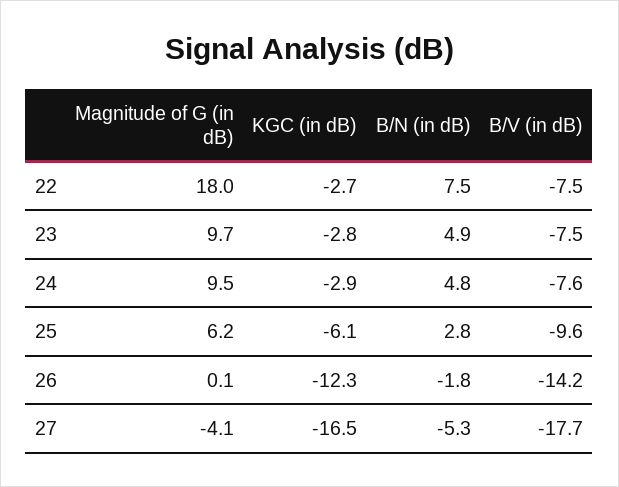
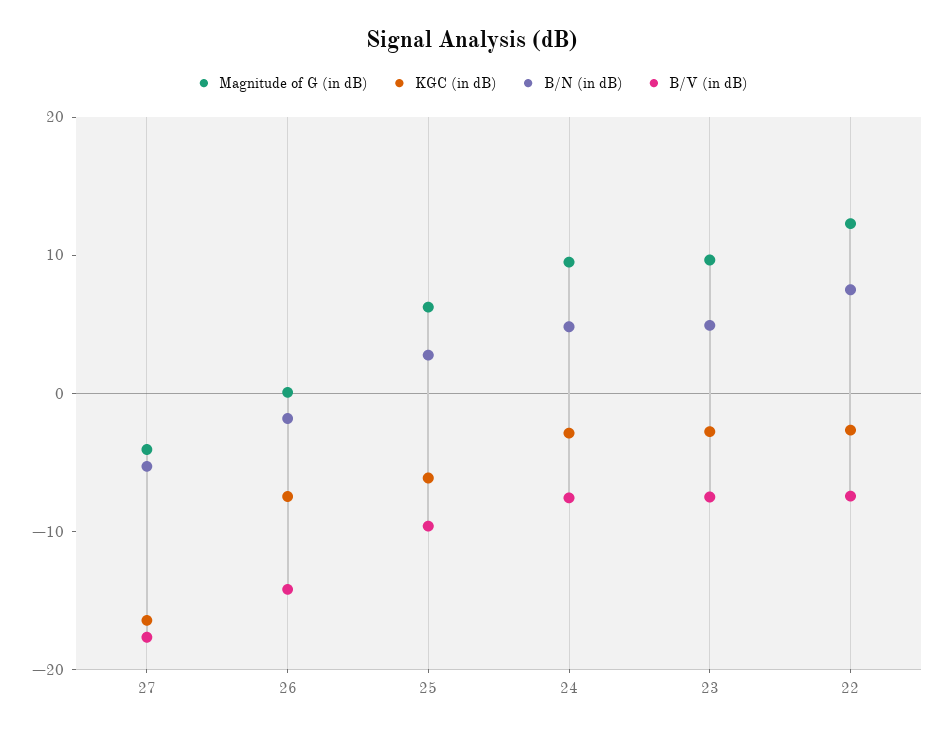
Magnitude of G (in dB), 22: 18 -> 12
KGC (in dB), 26: -12.3 -> -8

